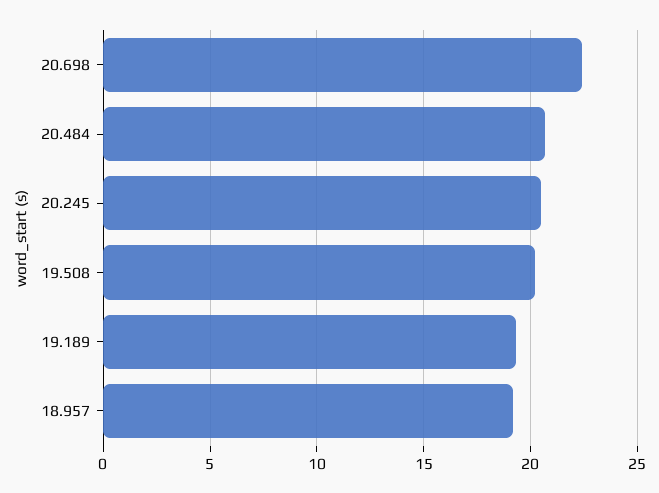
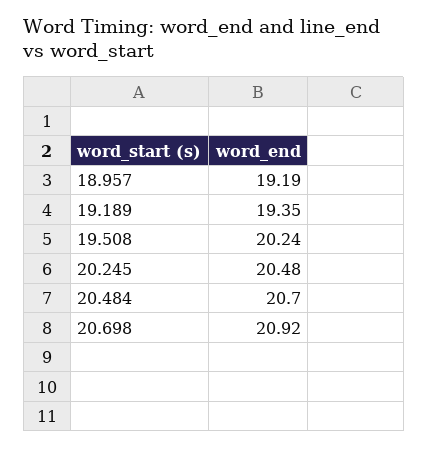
20.698: 22.5 -> 20.92

